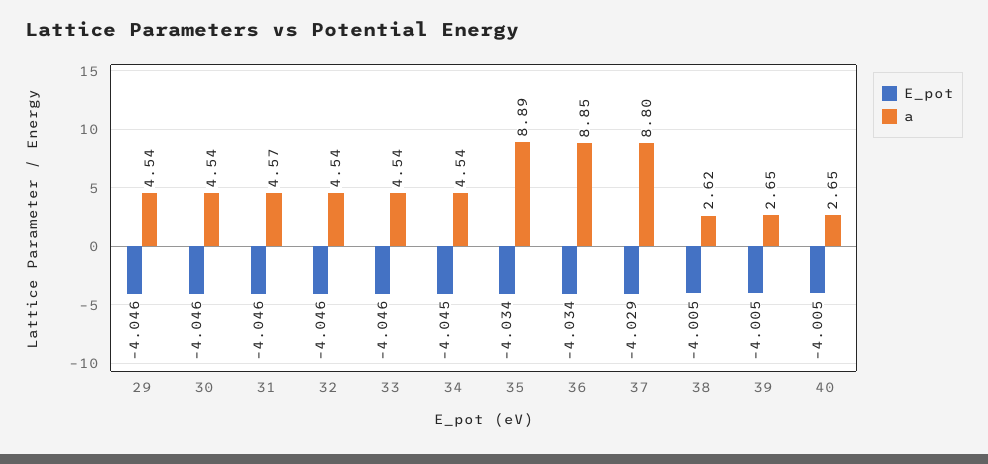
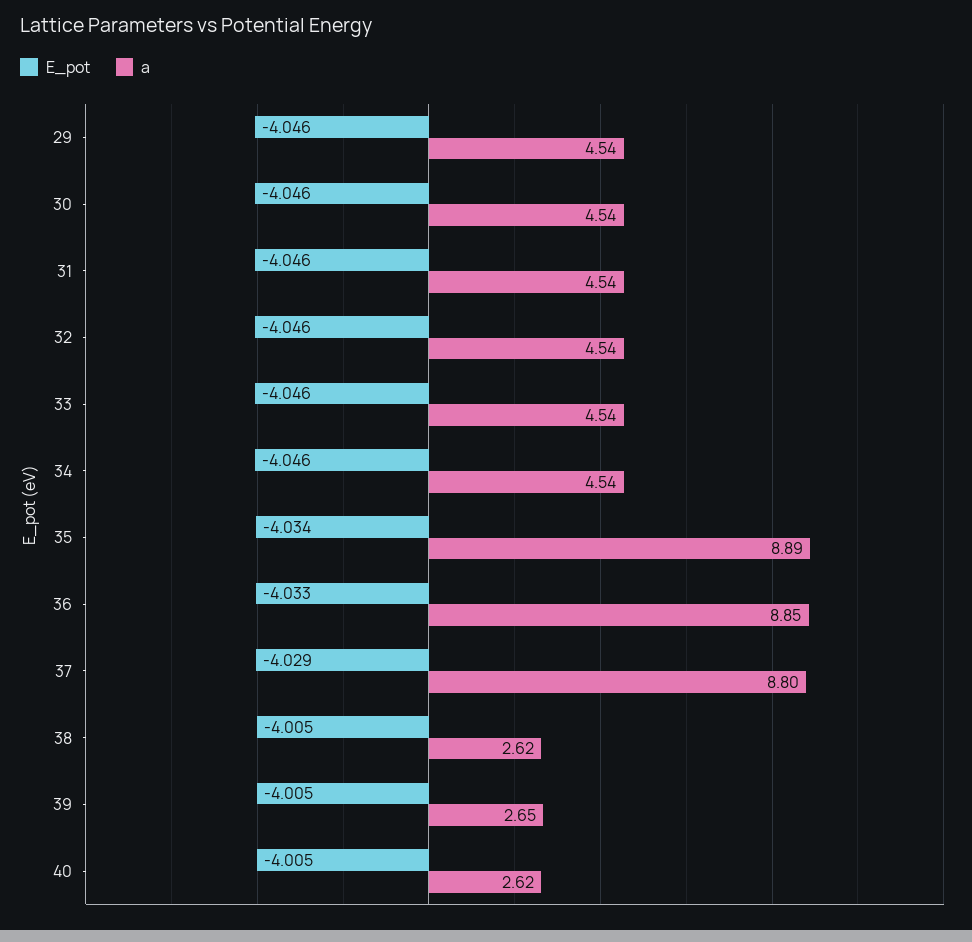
a, 31: 4.57 -> 4.54
E_pot, 34: -4.045 -> -4.046
E_pot, 36: -4.034 -> -4.033
a, 40: 2.65 -> 2.62

